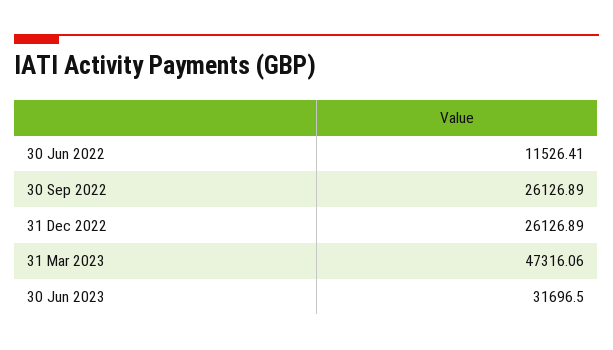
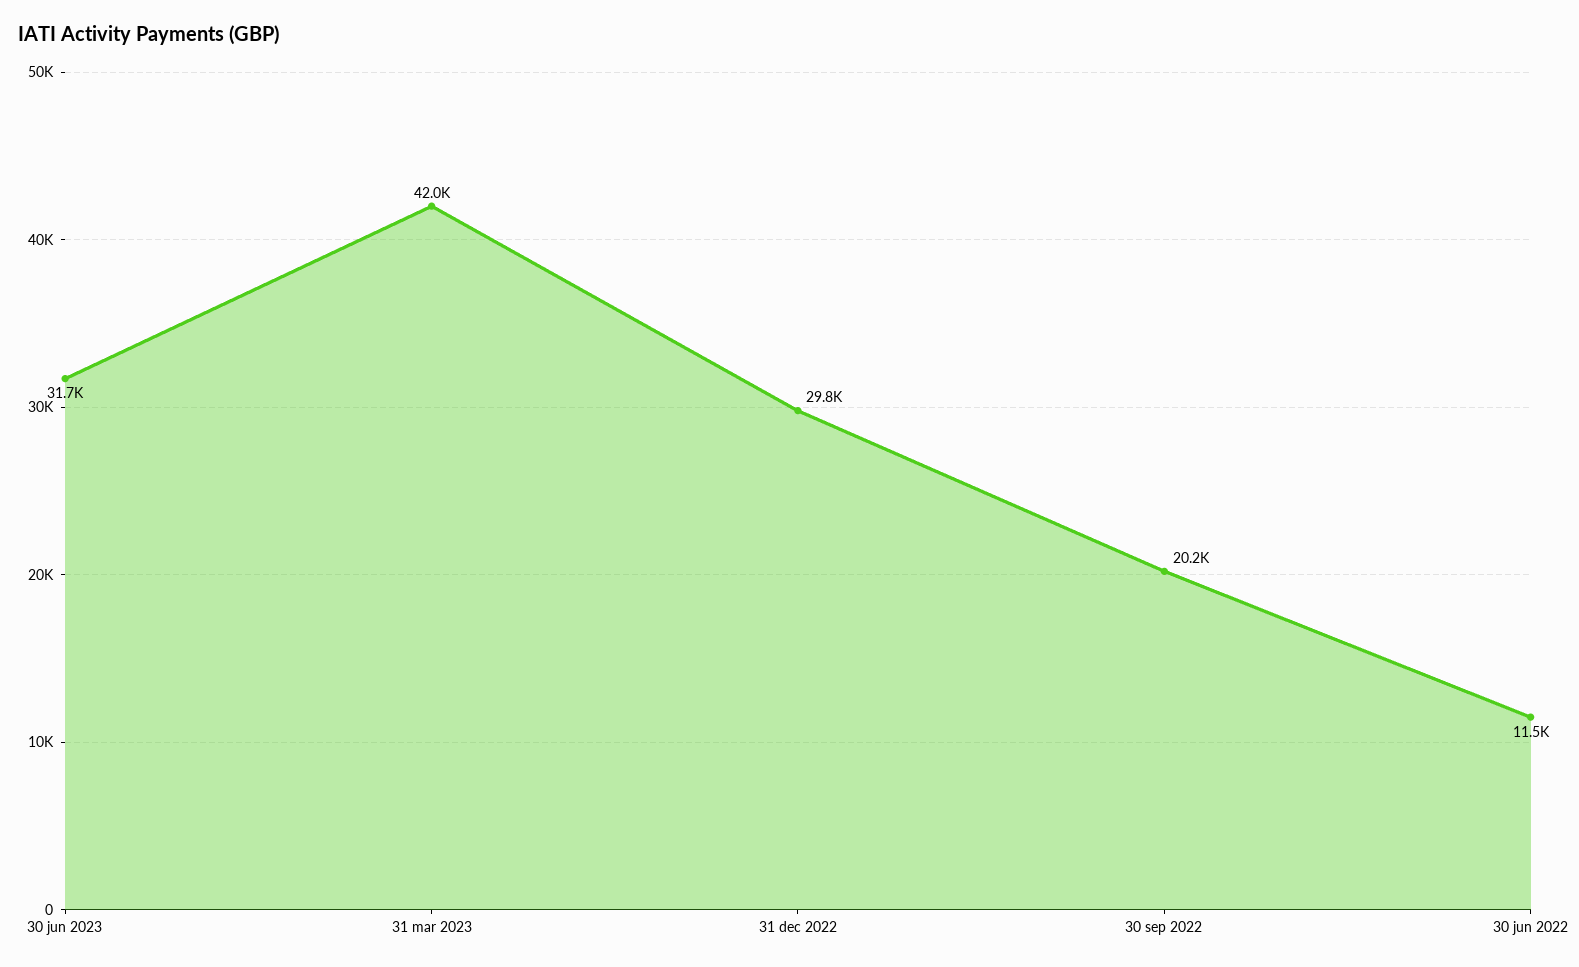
30 Sep 2022: 26126.89 -> 20200
31 Dec 2022: 26126.89 -> 29800
31 Mar 2023: 47316.06 -> 42000

